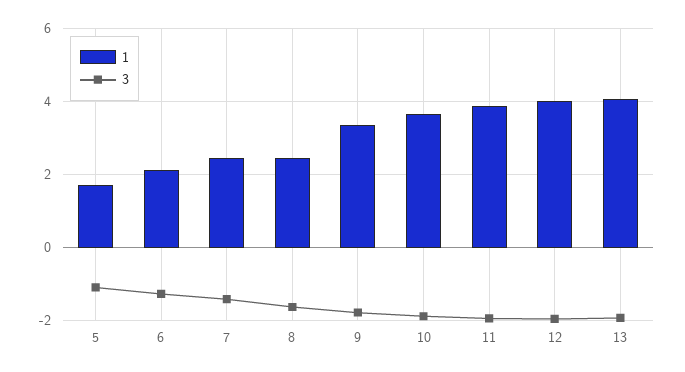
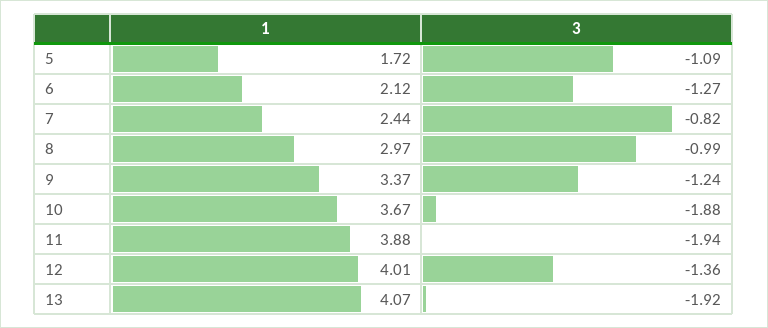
3, 7: -1.4 -> -0.82
1, 8: 2.4 -> 2.97
3, 8: -1.6 -> -0.99
3, 9: -1.8 -> -1.24
3, 12: -2 -> -1.36

